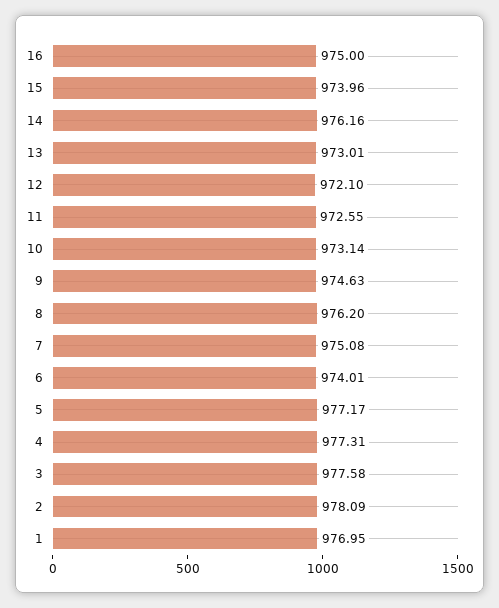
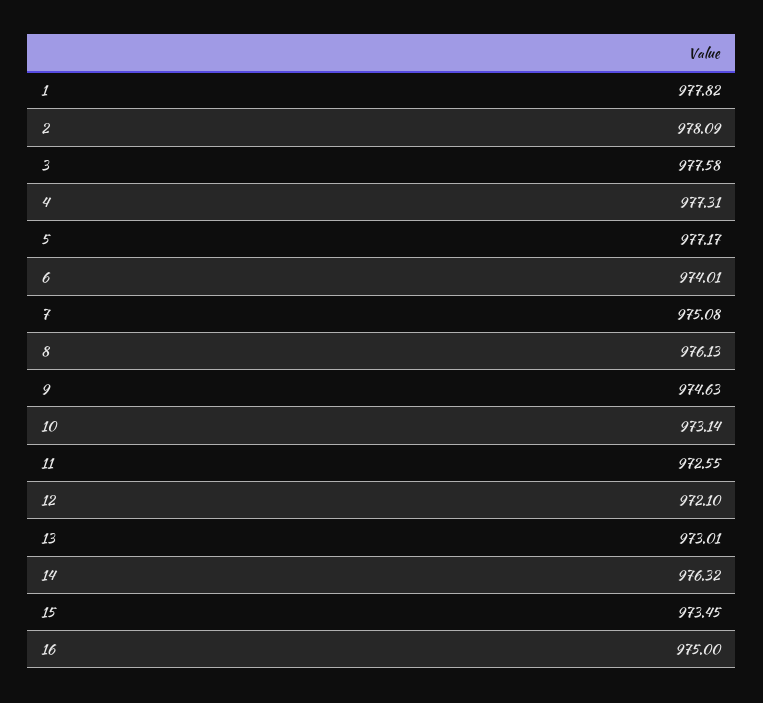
15: 973.96 -> 973.45
14: 976.16 -> 976.32
8: 976.2 -> 976.13
1: 976.95 -> 977.82

